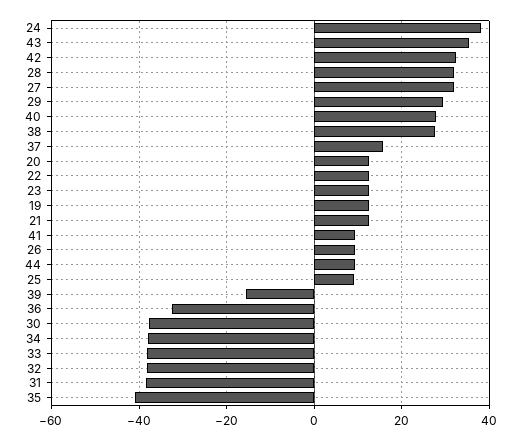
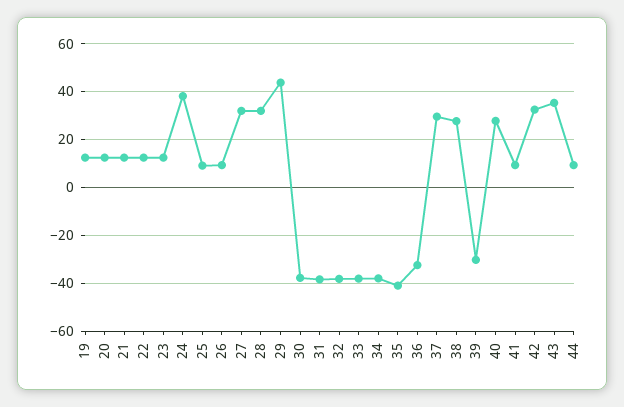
29: 30 -> 45
37: 16 -> 30
39: -16 -> -30

